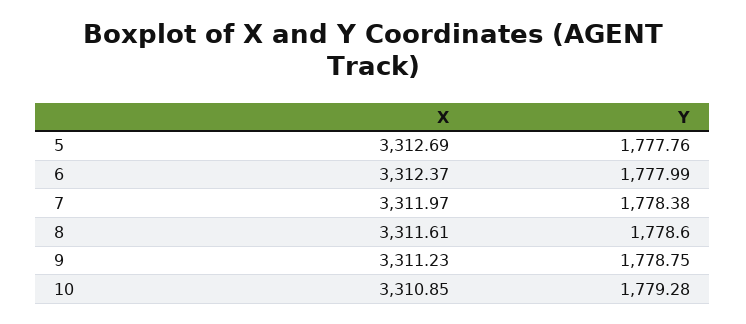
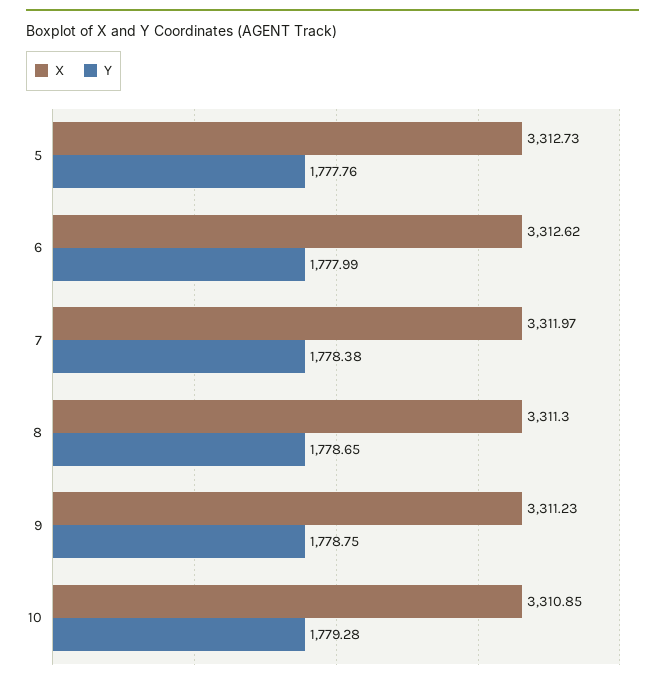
X, 5: 3312.69 -> 3312.73
X, 6: 3312.37 -> 3312.62
X, 8: 3311.61 -> 3311.3
Y, 8: 1778.6 -> 1778.65

